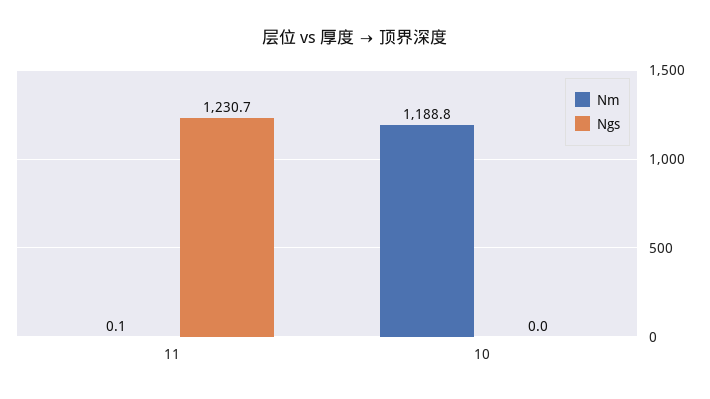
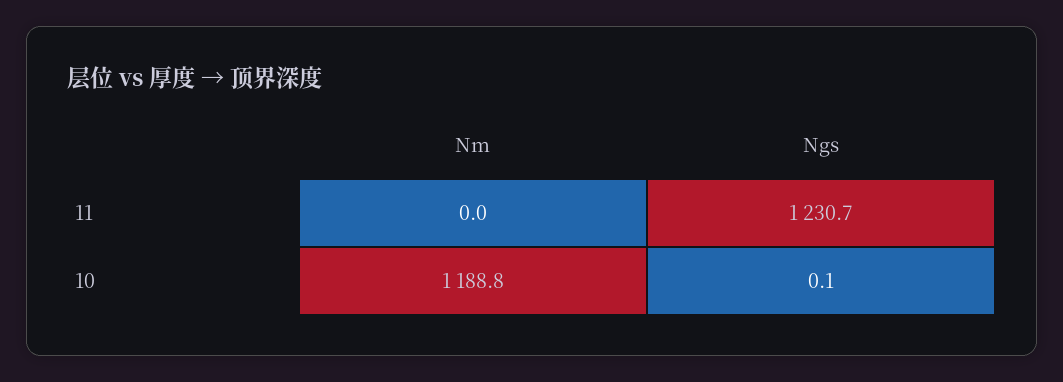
Nm, 11: 0.1 -> 0
Ngs, 10: 0 -> 0.1

